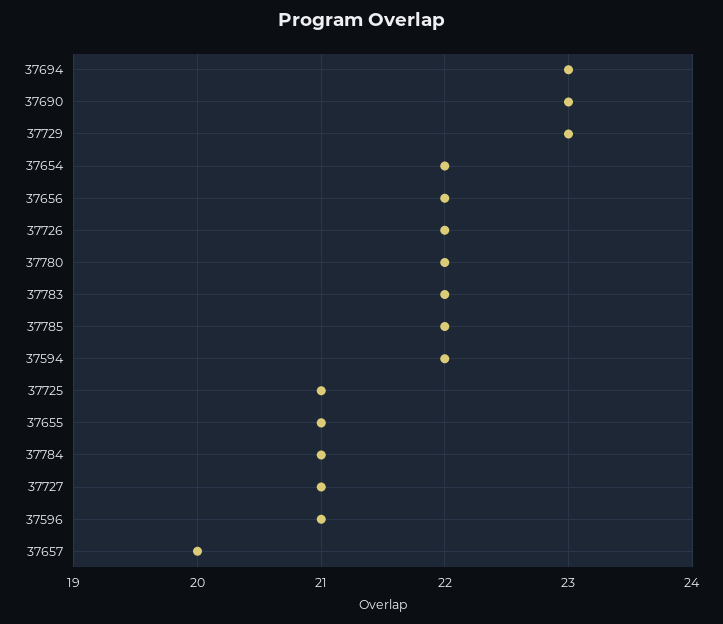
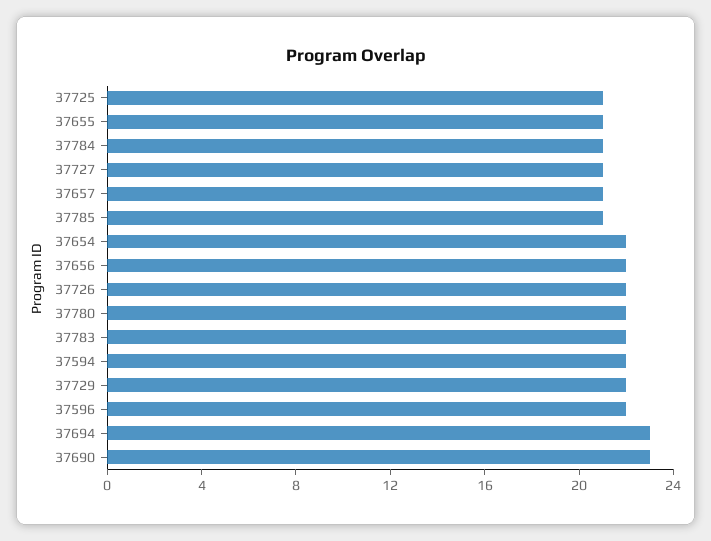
37729: 23 -> 22
37785: 22 -> 21
37596: 21 -> 22
37657: 20 -> 21

